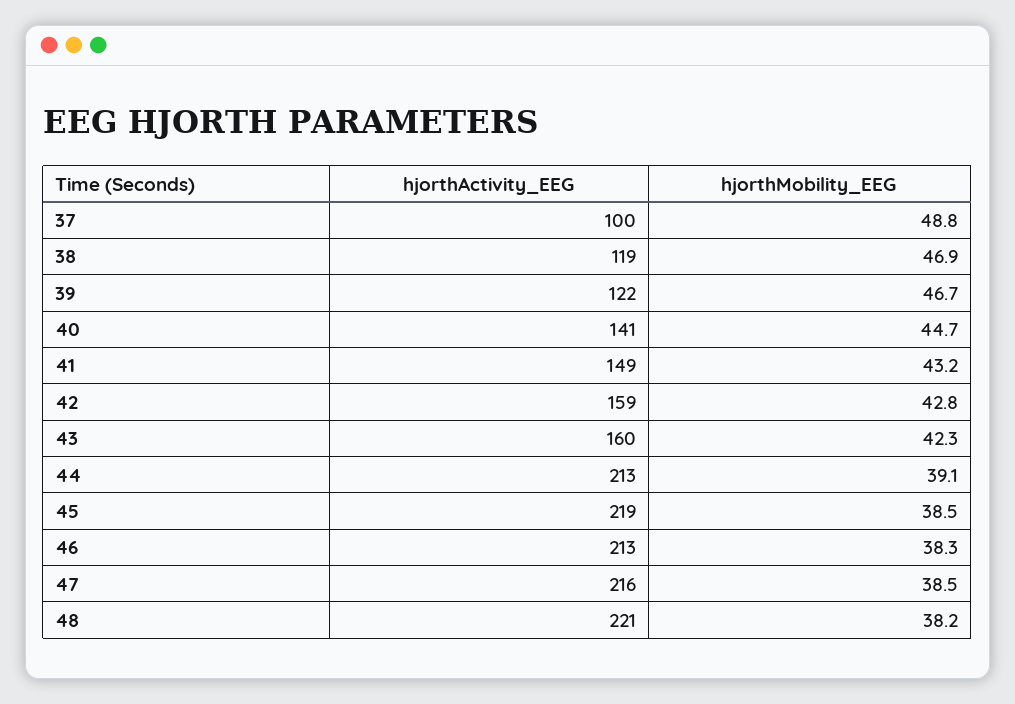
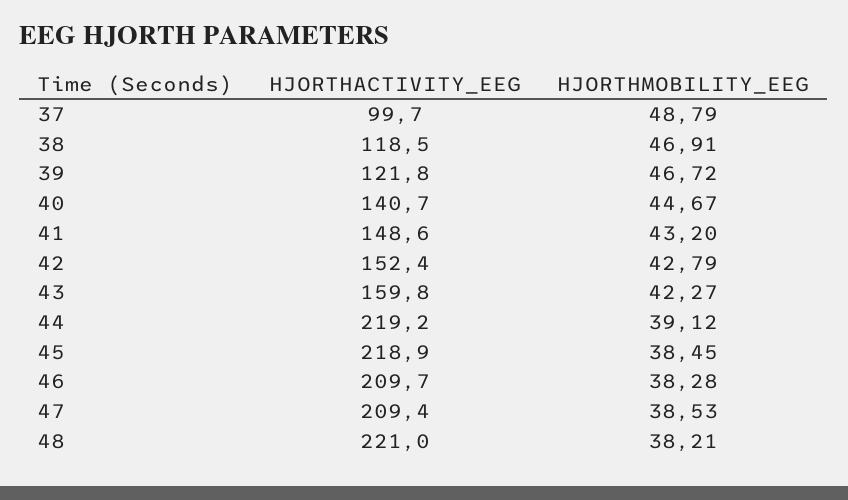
hjorthActivity_EEG, 42: 159 -> 152.4
hjorthActivity_EEG, 44: 213 -> 219.2
hjorthActivity_EEG, 46: 213 -> 209.7
hjorthActivity_EEG, 47: 216 -> 209.4

